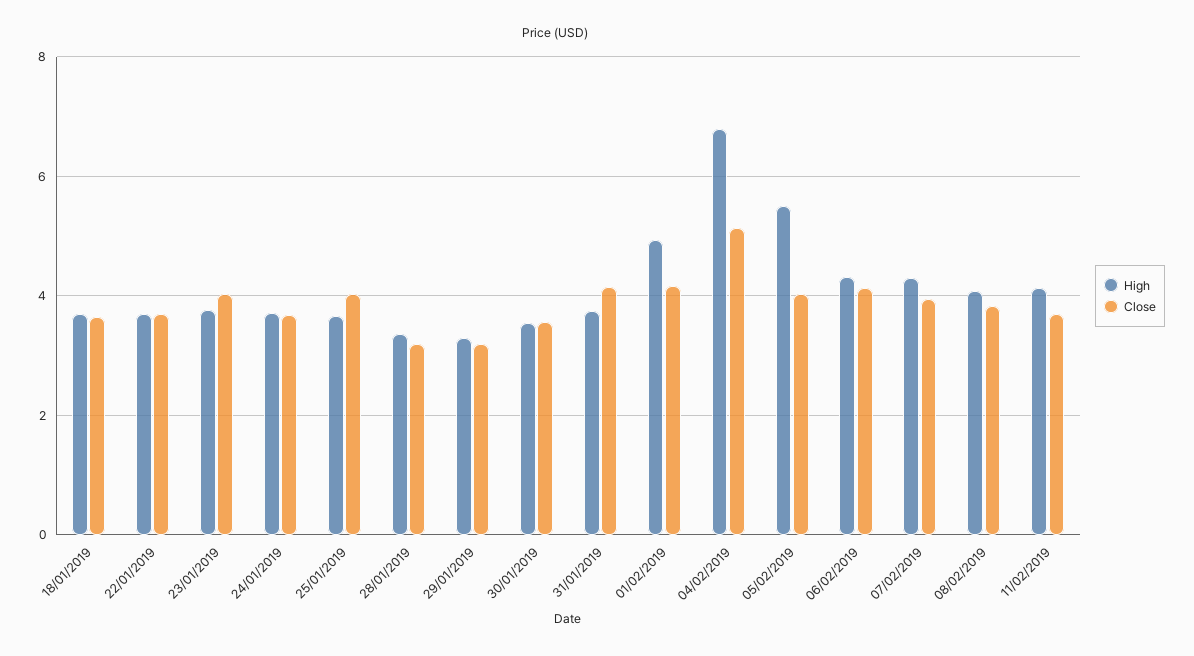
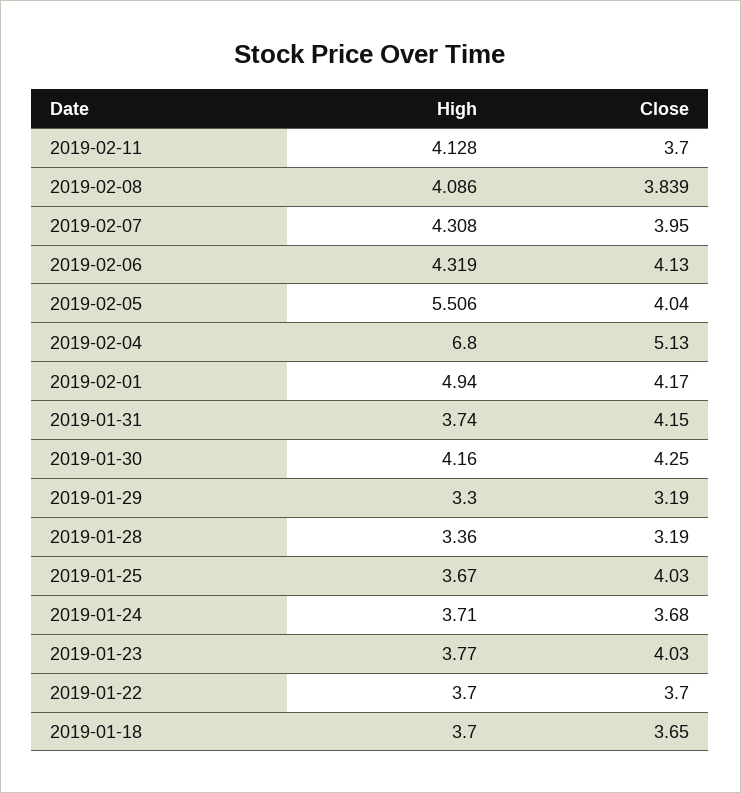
High, 30/01/2019: 3.6 -> 4.16
Close, 30/01/2019: 3.6 -> 4.25

